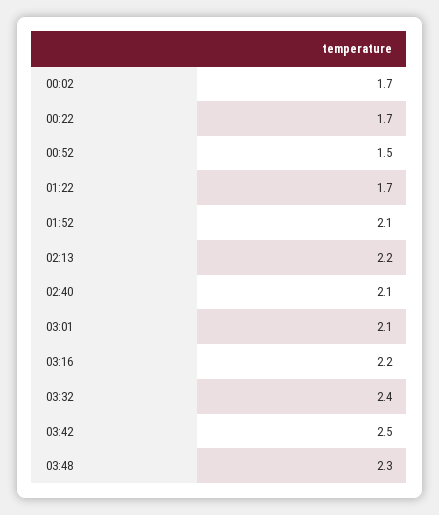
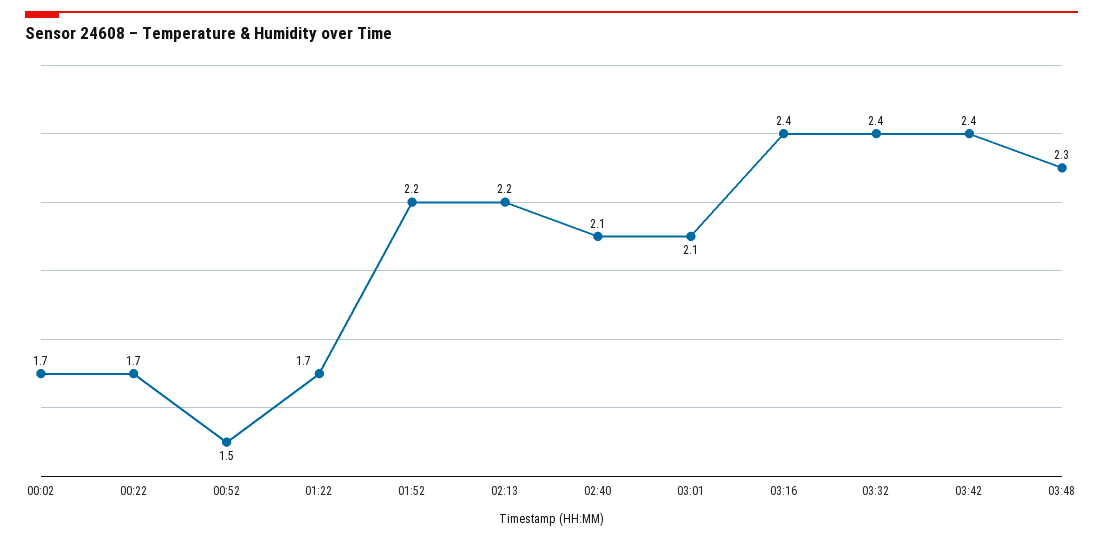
01:52: 2.1 -> 2.2
03:16: 2.2 -> 2.4
03:42: 2.5 -> 2.4

